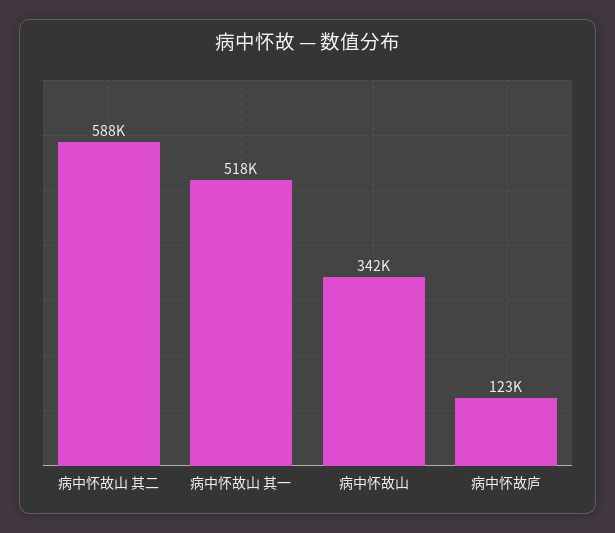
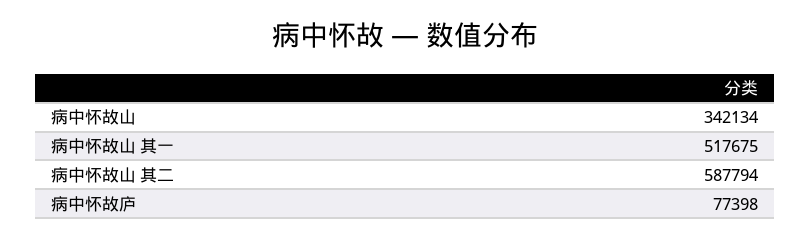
病中怀故庐: 123000 -> 77398

